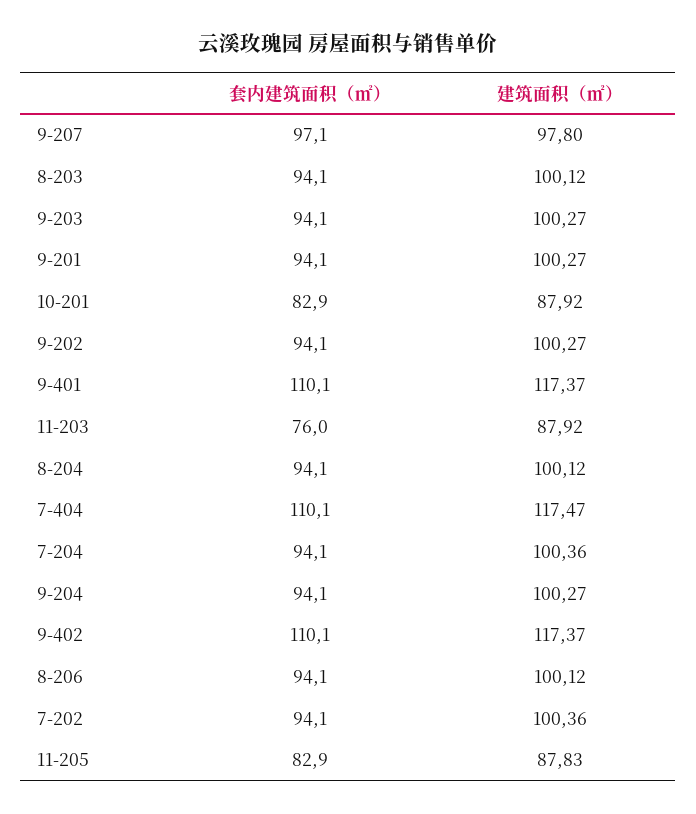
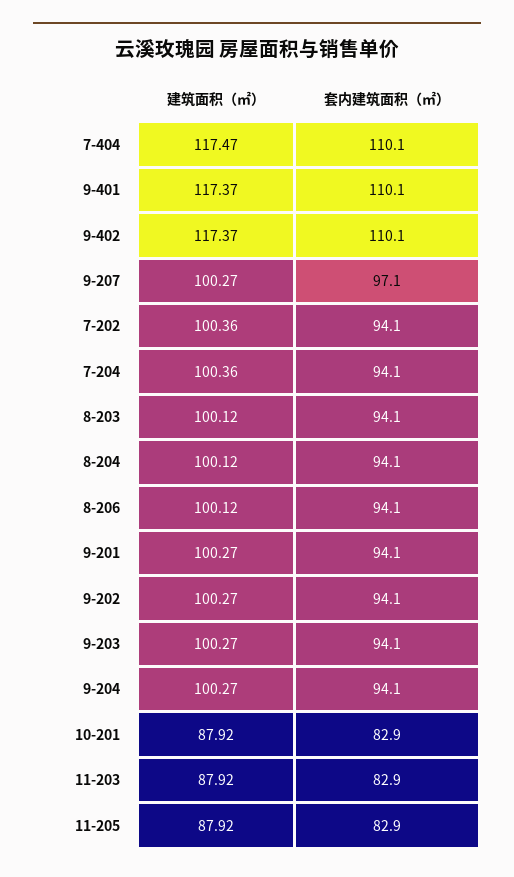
建筑面积（㎡）, 9-207: 97.8 -> 100.27
套内建筑面积（㎡）, 11-203: 76 -> 82.9
建筑面积（㎡）, 11-205: 87.83 -> 87.92

